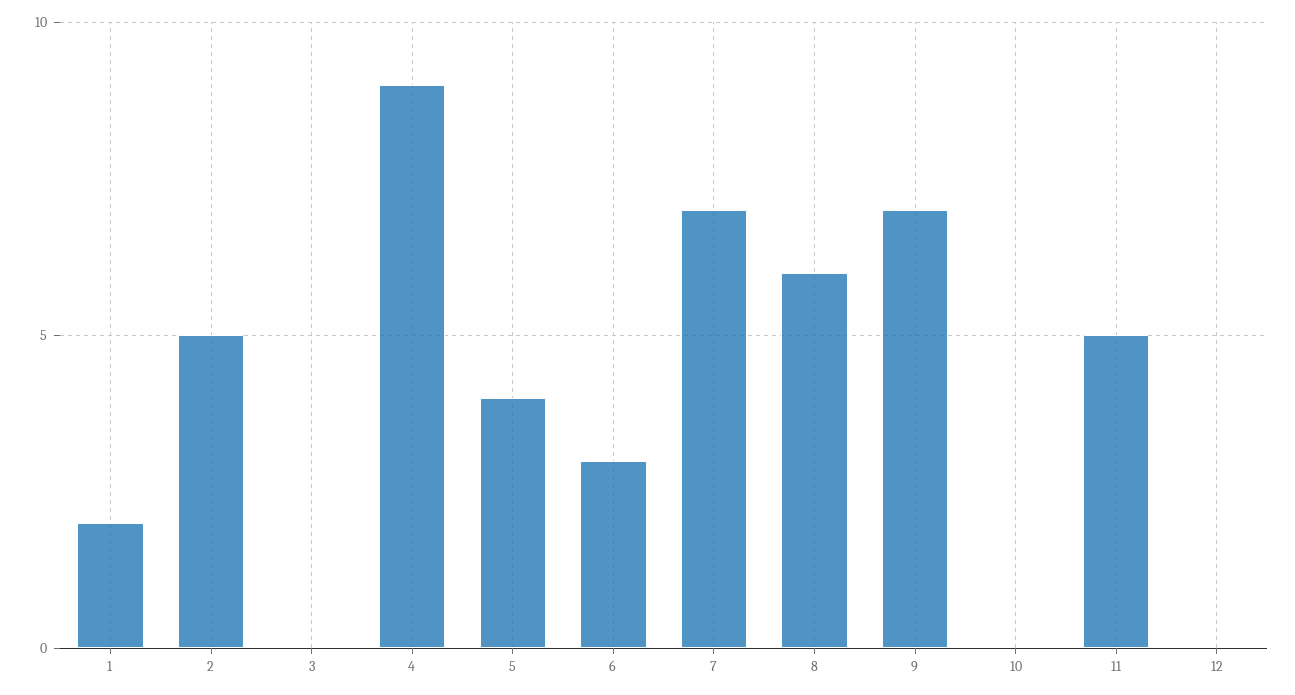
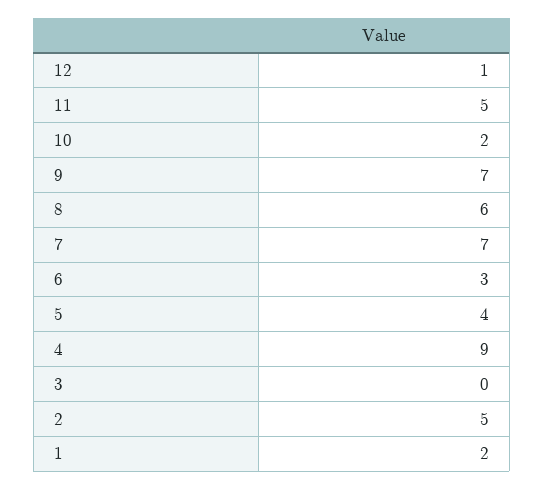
10: 0 -> 2
12: 0 -> 1

